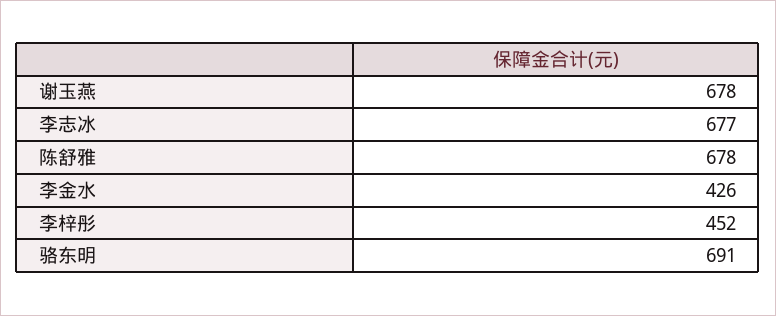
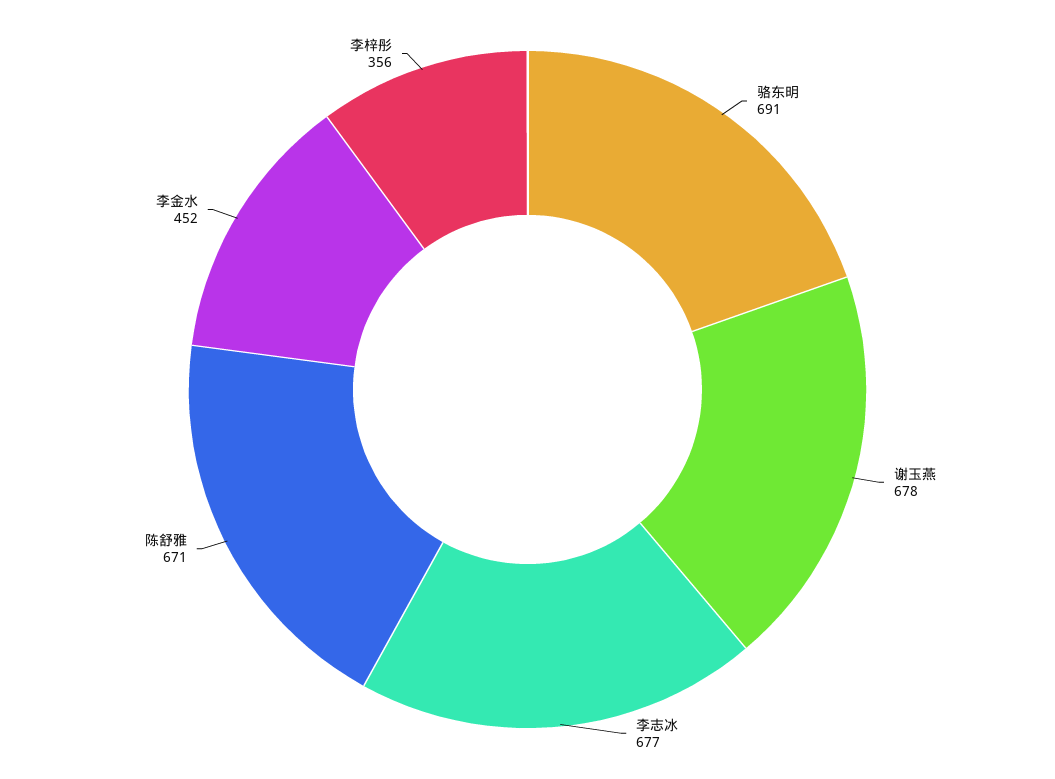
陈舒雅: 678 -> 671
李金水: 426 -> 452
李梓彤: 452 -> 356

